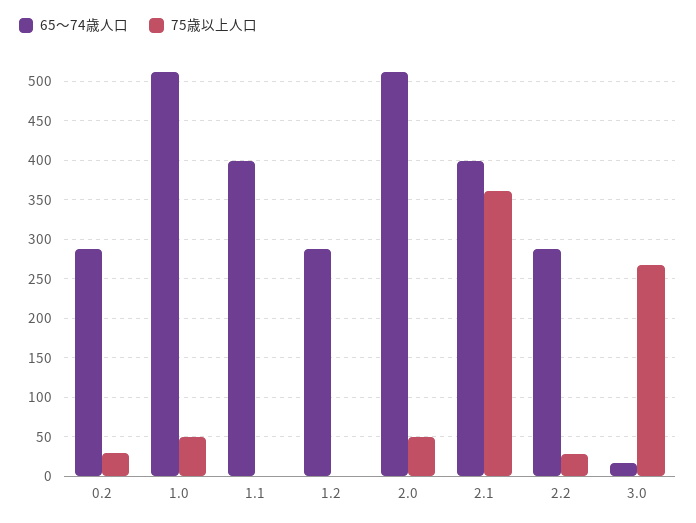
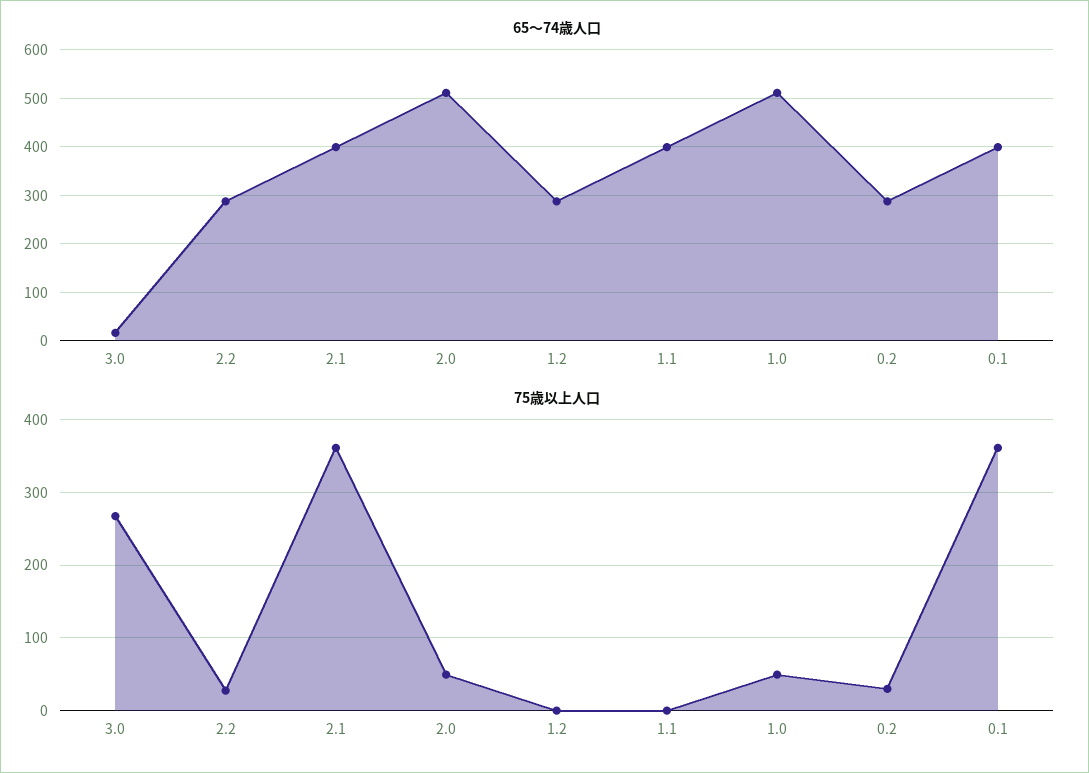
65〜74歳人口, 0.1: none -> 400
75歳以上人口, 0.1: none -> 360

